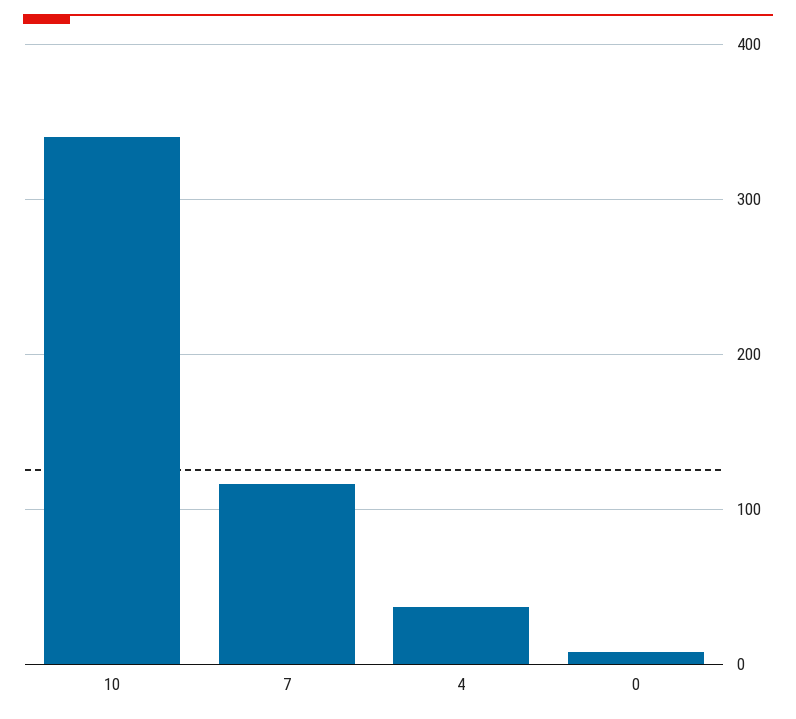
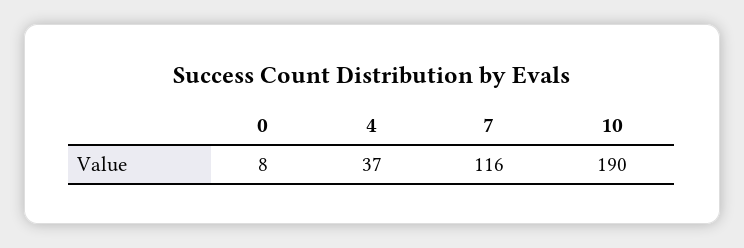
10: 340 -> 190

